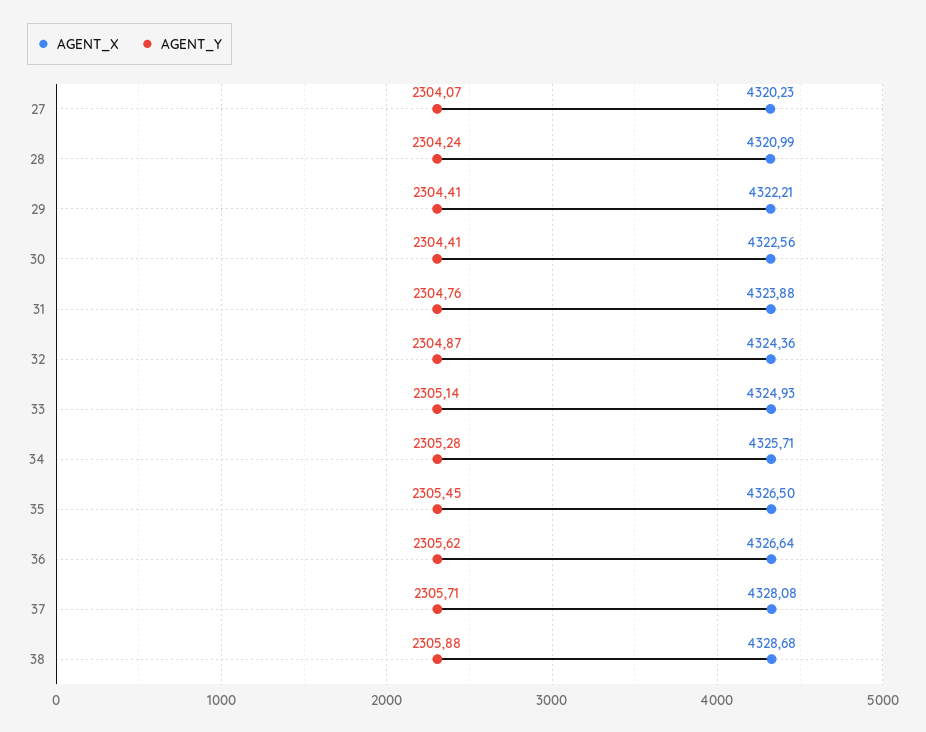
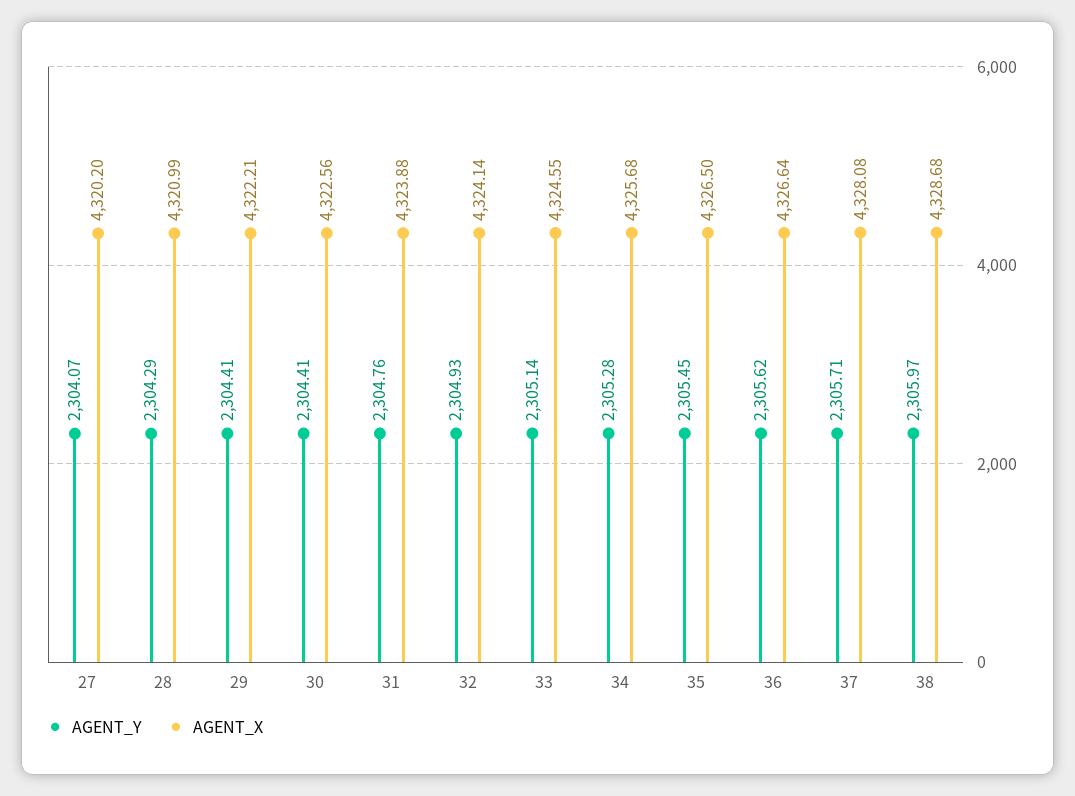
AGENT_X, 27: 4320.23 -> 4320.2
AGENT_Y, 28: 2304.24 -> 2304.29
AGENT_X, 32: 4324.36 -> 4324.14
AGENT_Y, 32: 2304.87 -> 2304.93
AGENT_X, 33: 4324.93 -> 4324.55
AGENT_X, 34: 4325.71 -> 4325.68
AGENT_Y, 38: 2305.88 -> 2305.97

